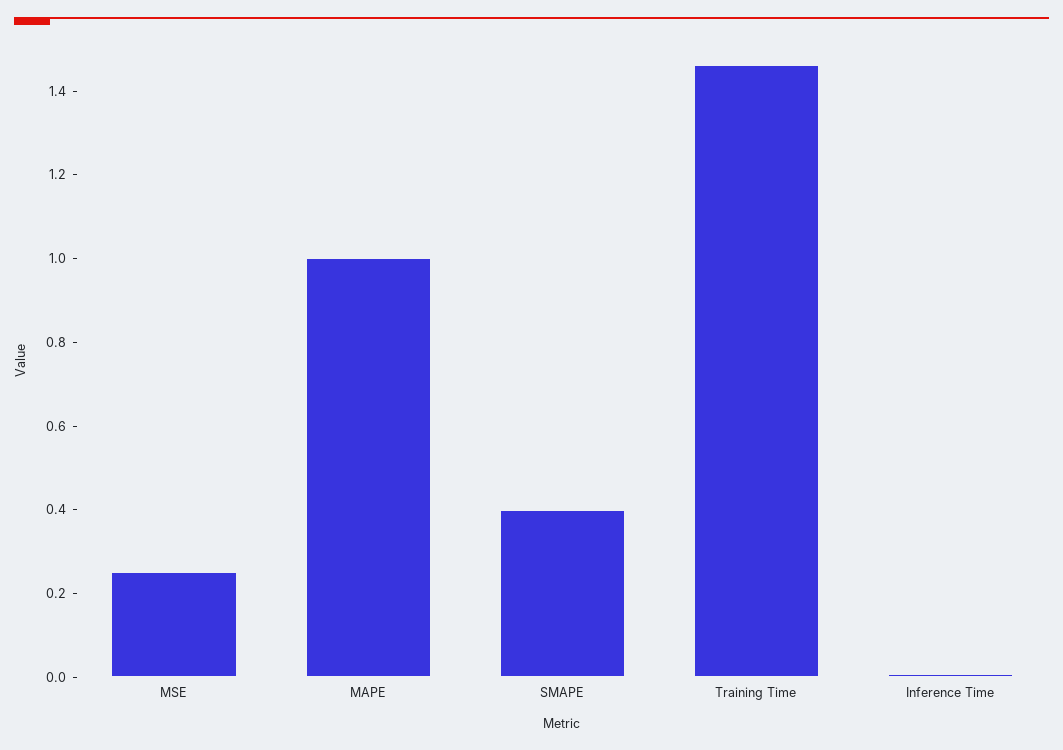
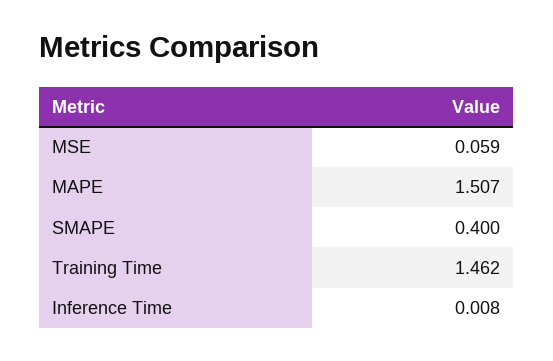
MSE: 0.25 -> 0.059
MAPE: 1 -> 1.507

